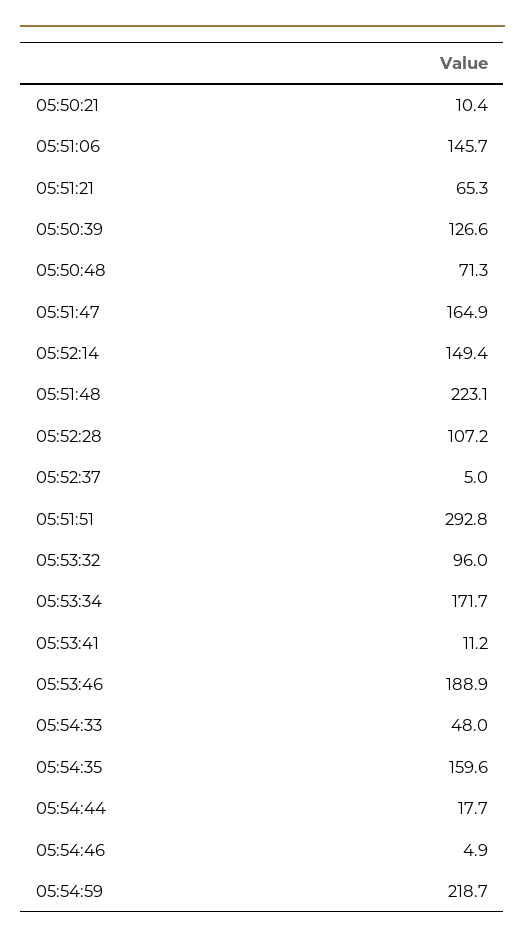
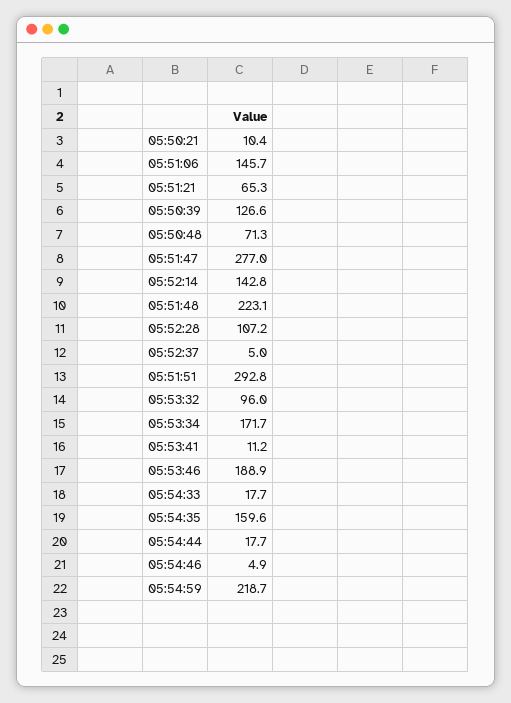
05:51:47: 164.9 -> 277
05:52:14: 149.4 -> 142.8
05:54:33: 48 -> 17.7

